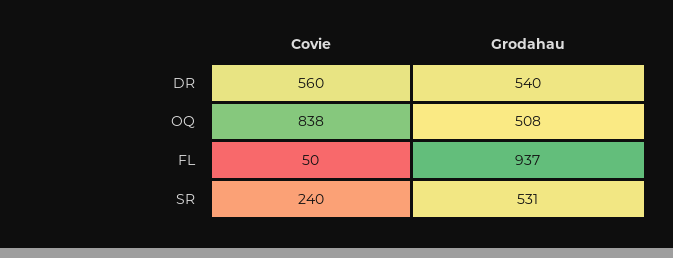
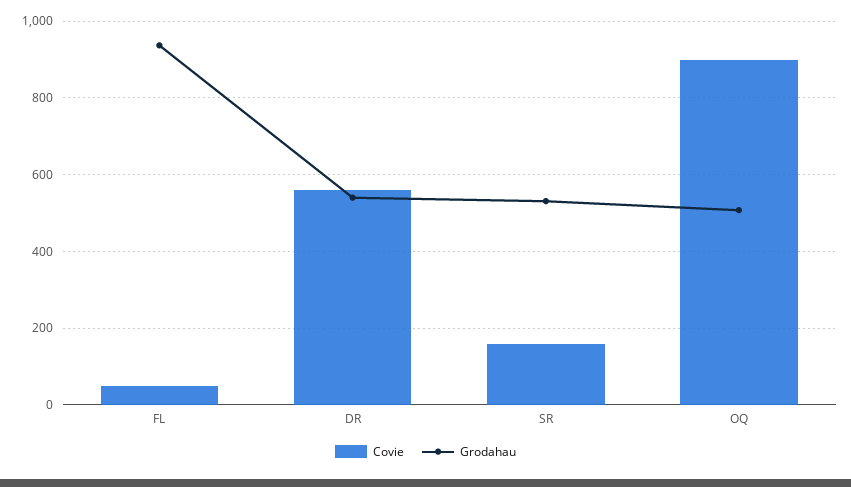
Covie, OQ: 838 -> 900
Covie, SR: 240 -> 160

